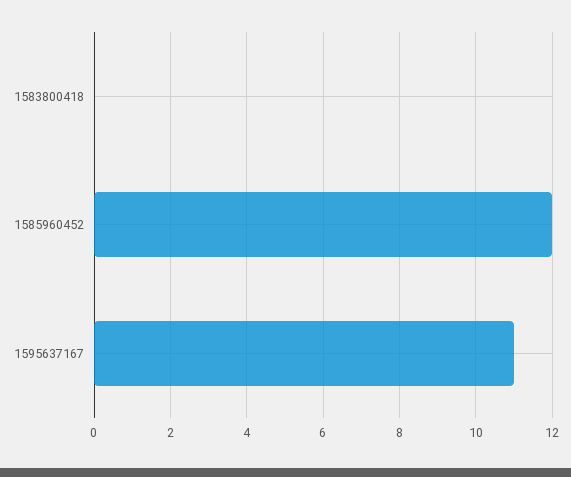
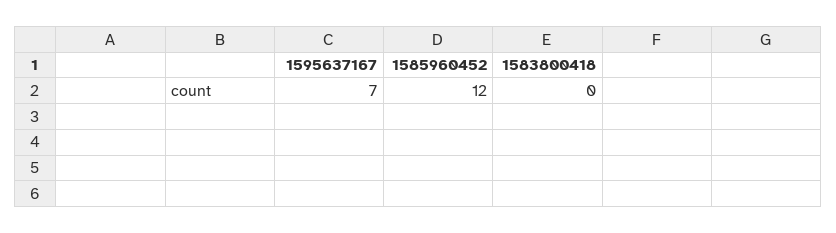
1595637167: 11 -> 7

